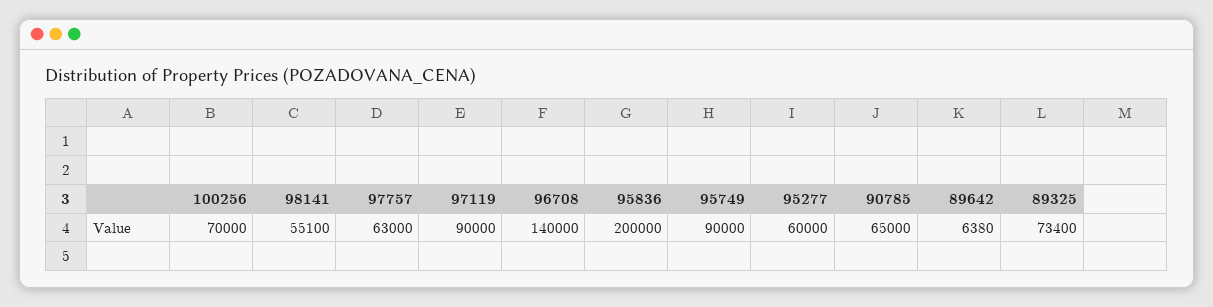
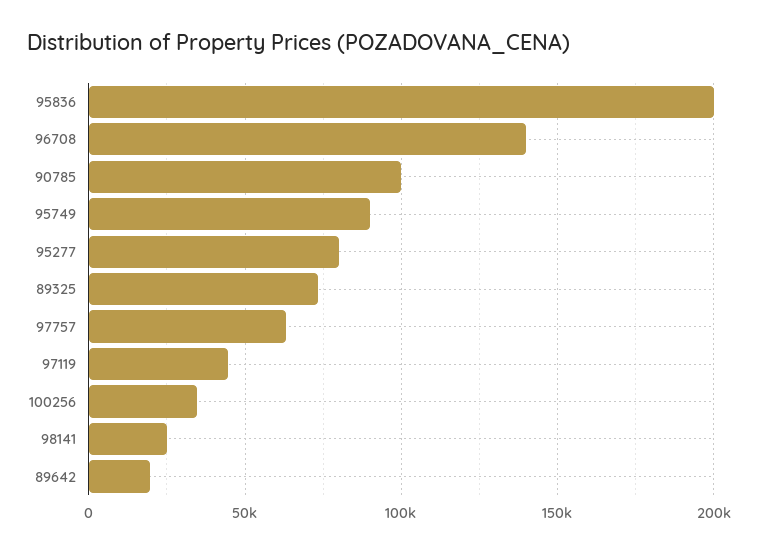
100256: 70000 -> 35000
98141: 55100 -> 25000
97119: 90000 -> 45000
95277: 60000 -> 80000
90785: 65000 -> 100000
89642: 6380 -> 20000

